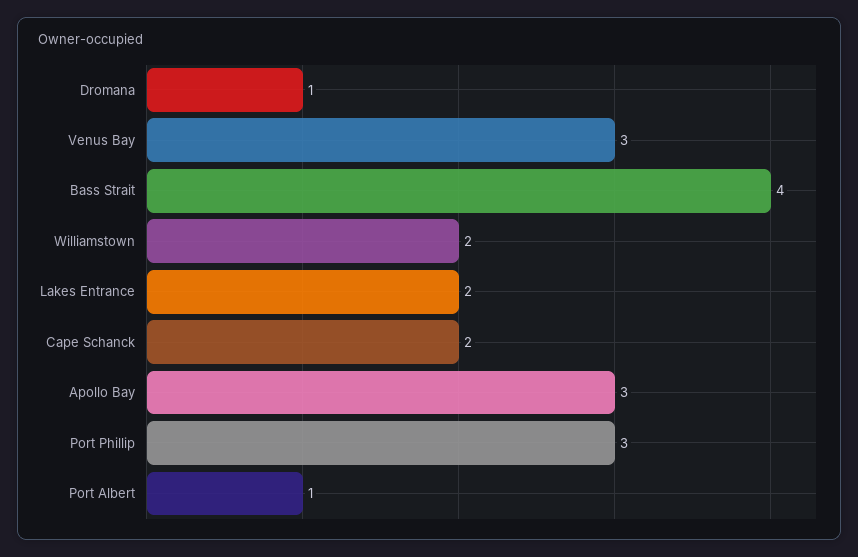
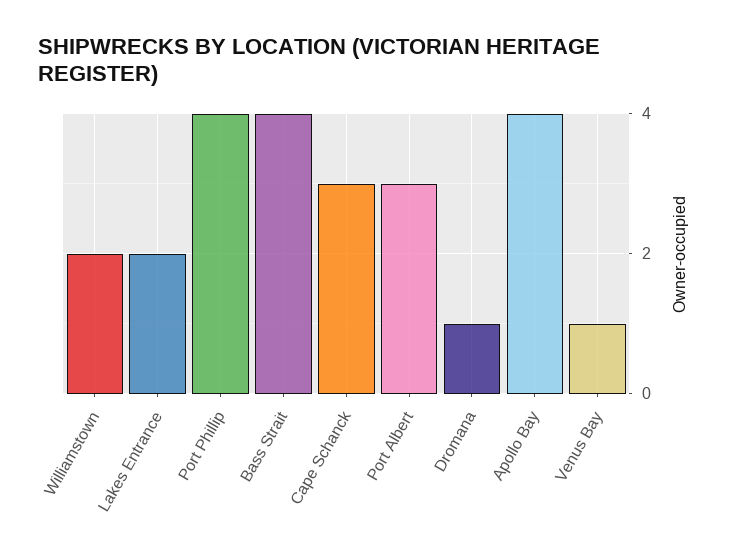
Venus Bay: 3 -> 1
Cape Schanck: 2 -> 3
Apollo Bay: 3 -> 4
Port Phillip: 3 -> 4
Port Albert: 1 -> 3

